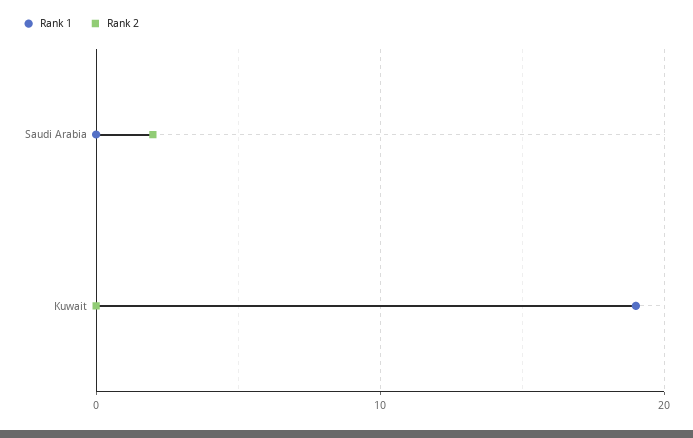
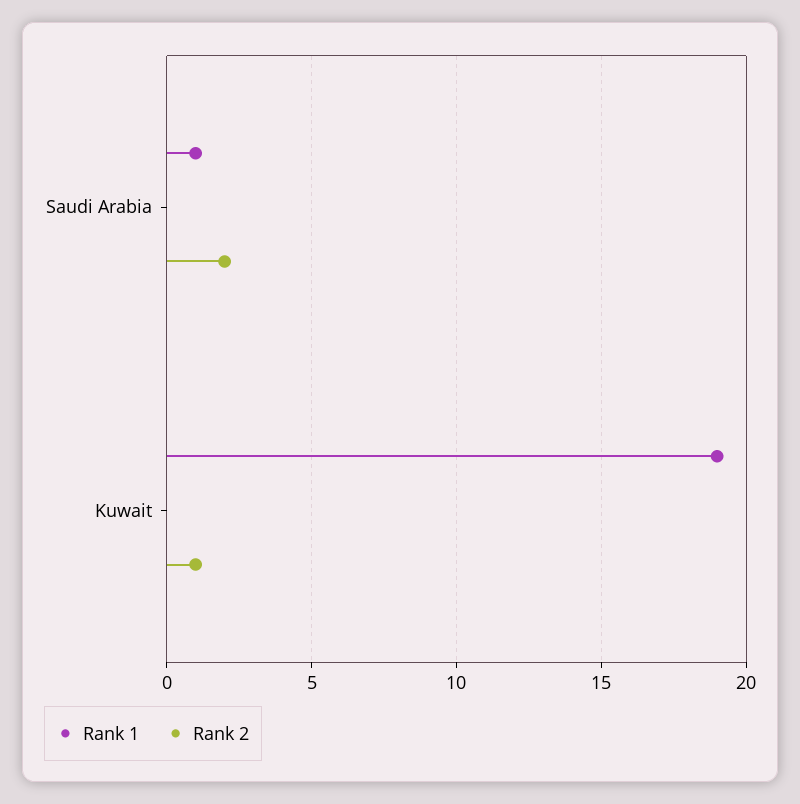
Rank 1, Saudi Arabia: 0 -> 1
Rank 2, Kuwait: 0 -> 1

